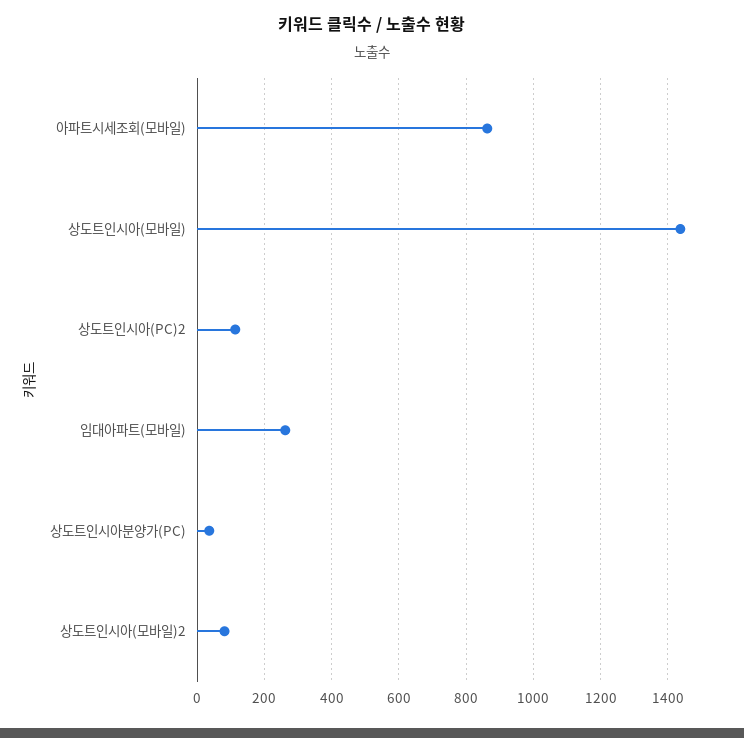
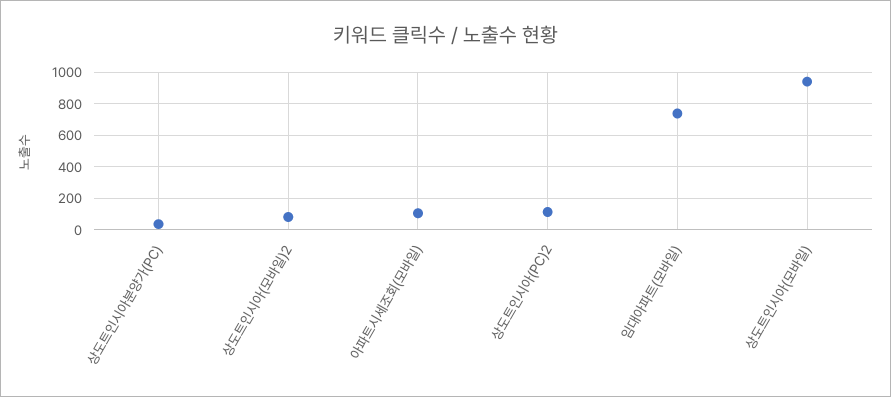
아파트시세조회(모바일): 860 -> 100
상도트인시아(모바일): 1440 -> 950
임대아파트(모바일): 260 -> 750

